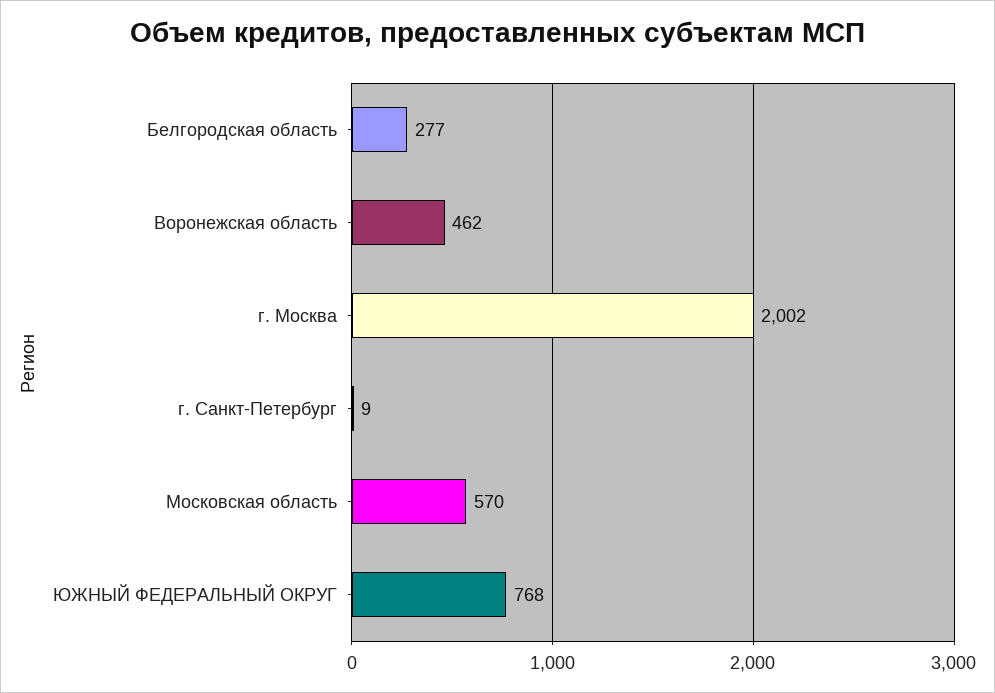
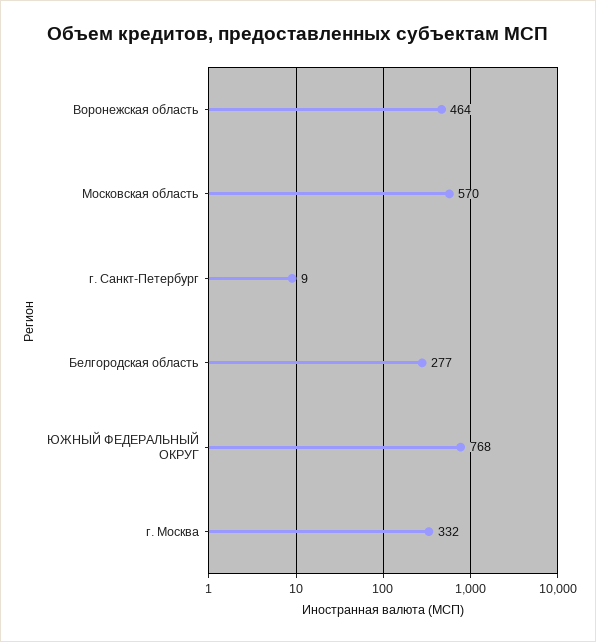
Воронежская область: 462 -> 464
г. Москва: 2002 -> 332

